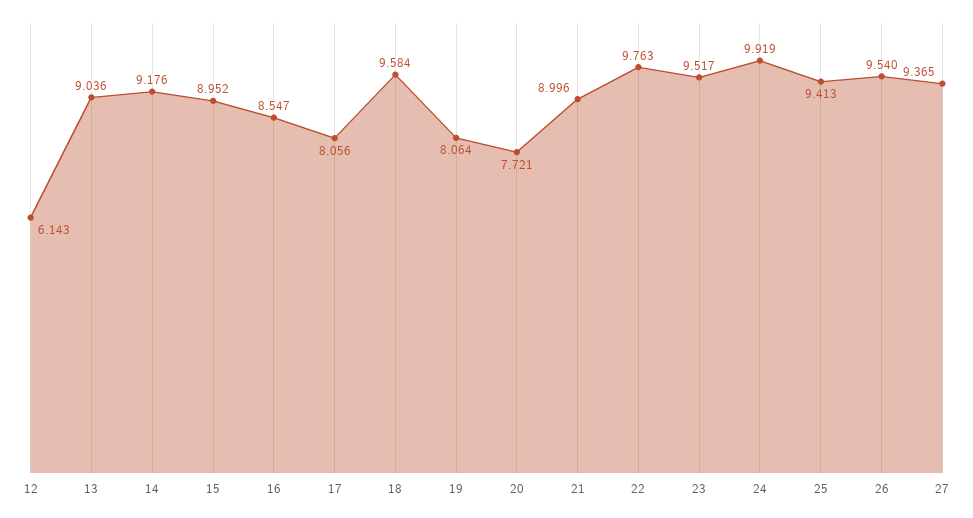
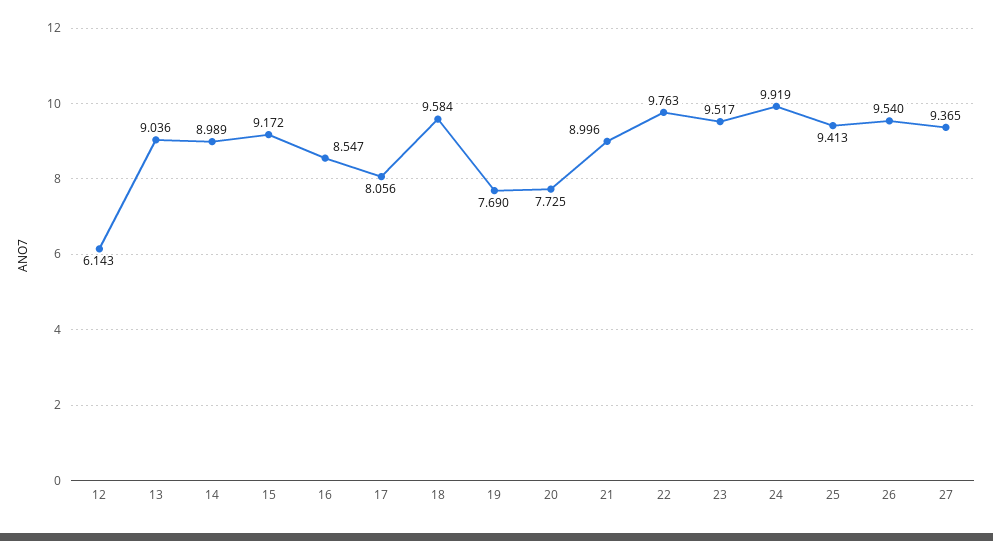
14: 9.176 -> 8.989
15: 8.952 -> 9.172
19: 8.064 -> 7.69
20: 7.721 -> 7.725

